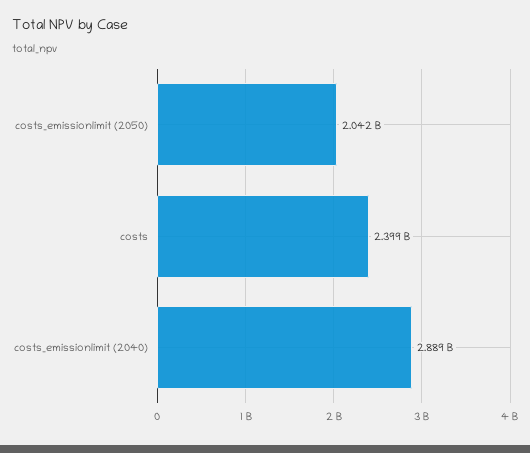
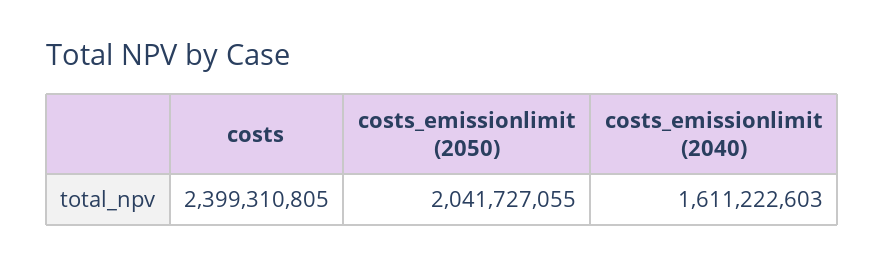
costs_emissionlimit (2040): 2889000000 -> 1611222603

